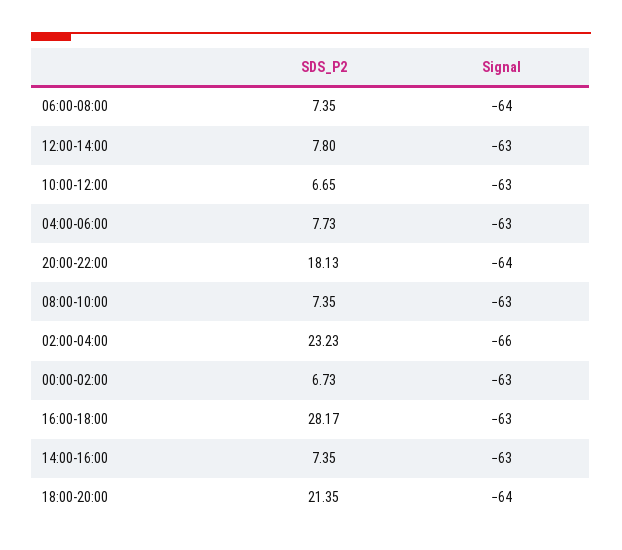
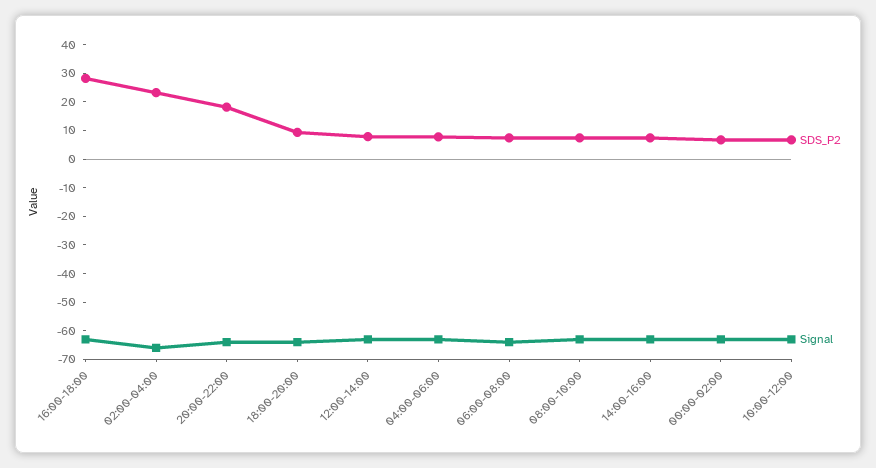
SDS_P2, 18:00-20:00: 21.35 -> 10

